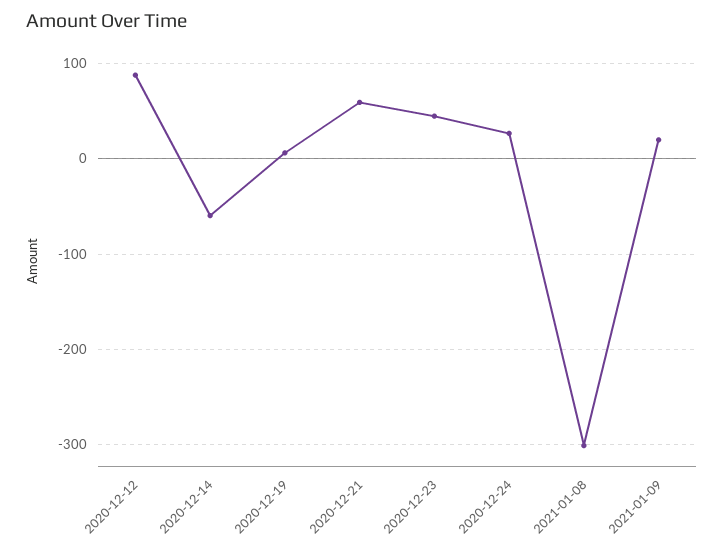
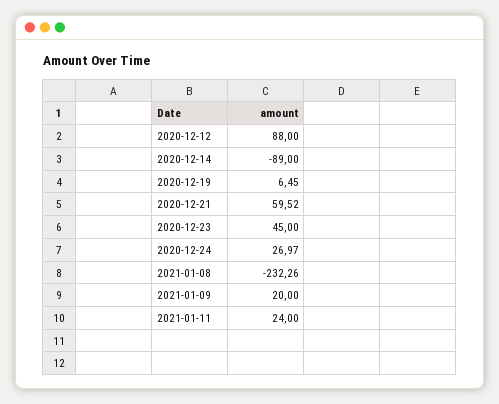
2020-12-14: -60 -> -89
2021-01-08: -300 -> -232.26
2021-01-11: none -> 24

